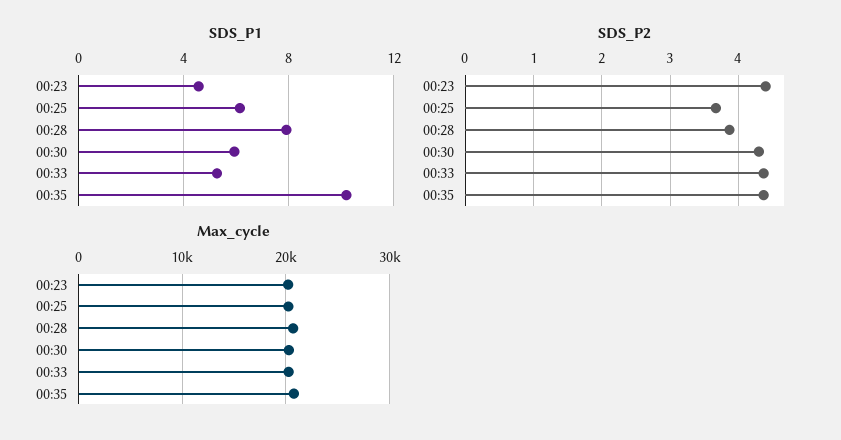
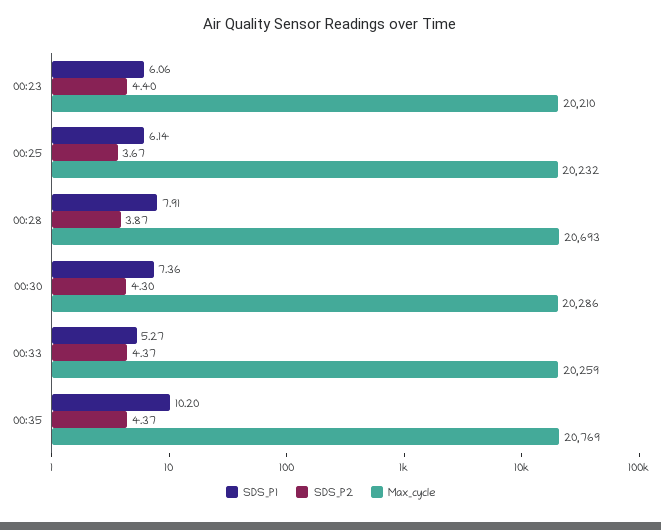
SDS_P1, 00:23: 4.5 -> 6.06
SDS_P1, 00:30: 6 -> 7.36

